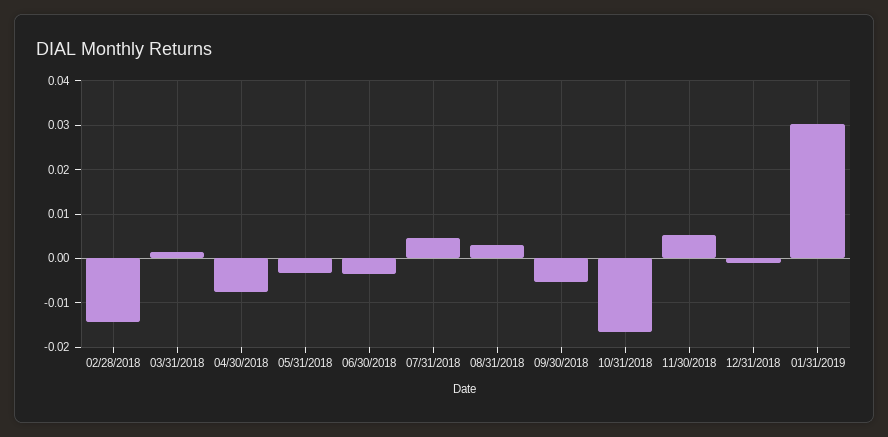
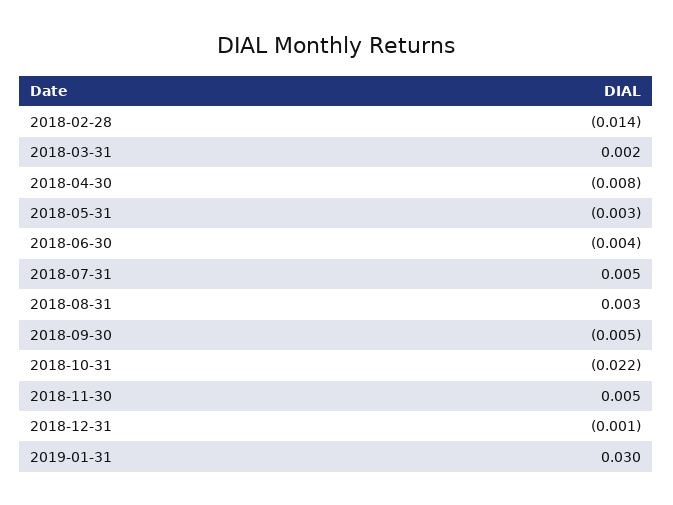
10/31/2018: -0.016 -> -0.022

